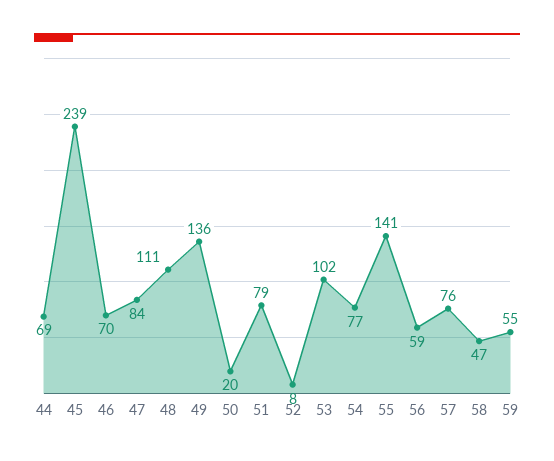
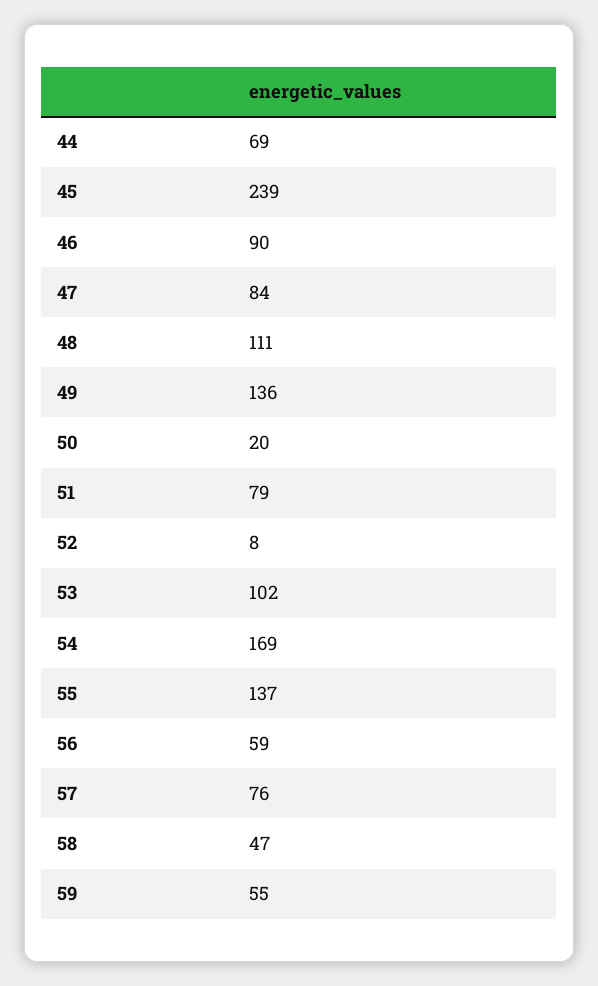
46: 70 -> 90
54: 77 -> 169
55: 141 -> 137

